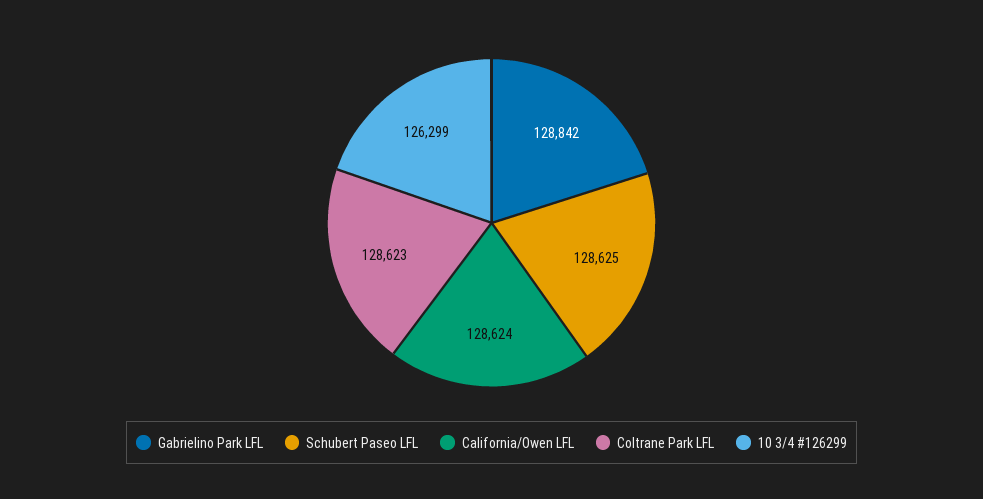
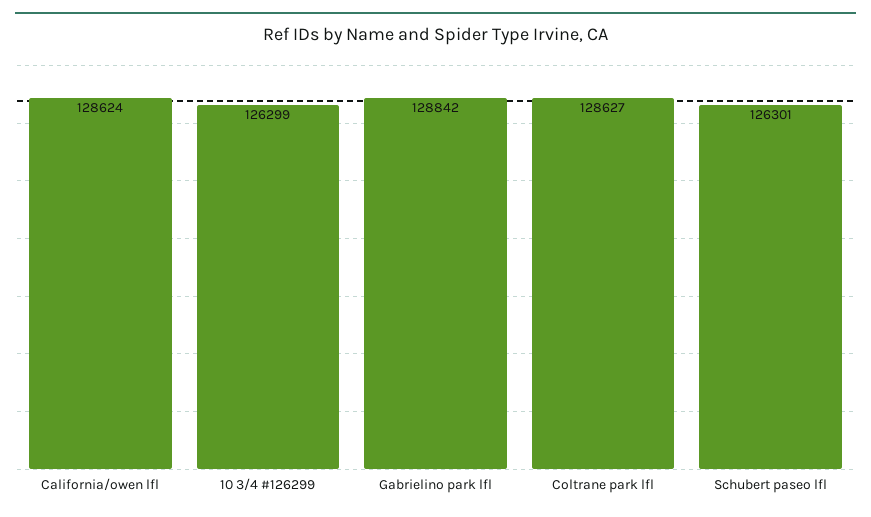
Schubert Paseo LFL: 128625 -> 126301
Coltrane Park LFL: 128623 -> 128627

